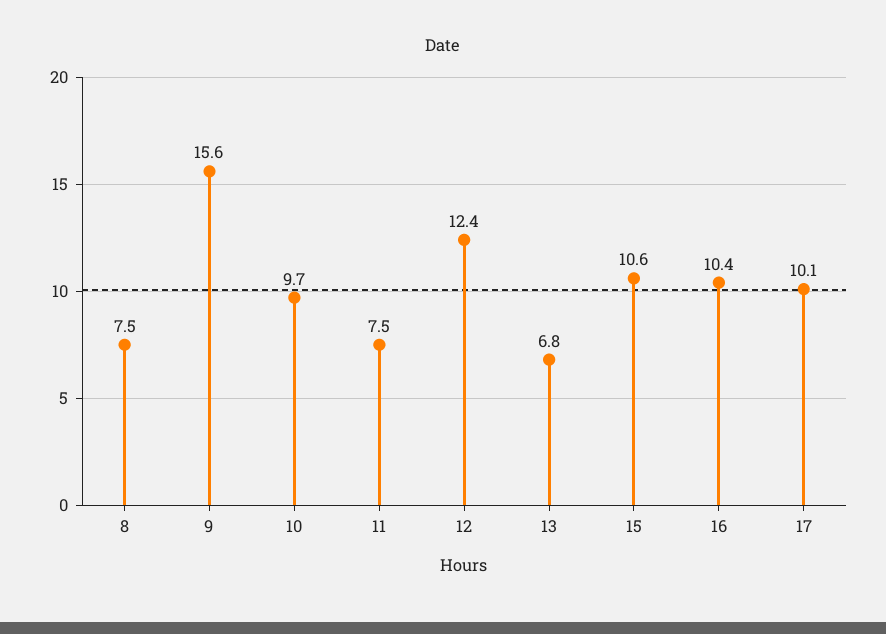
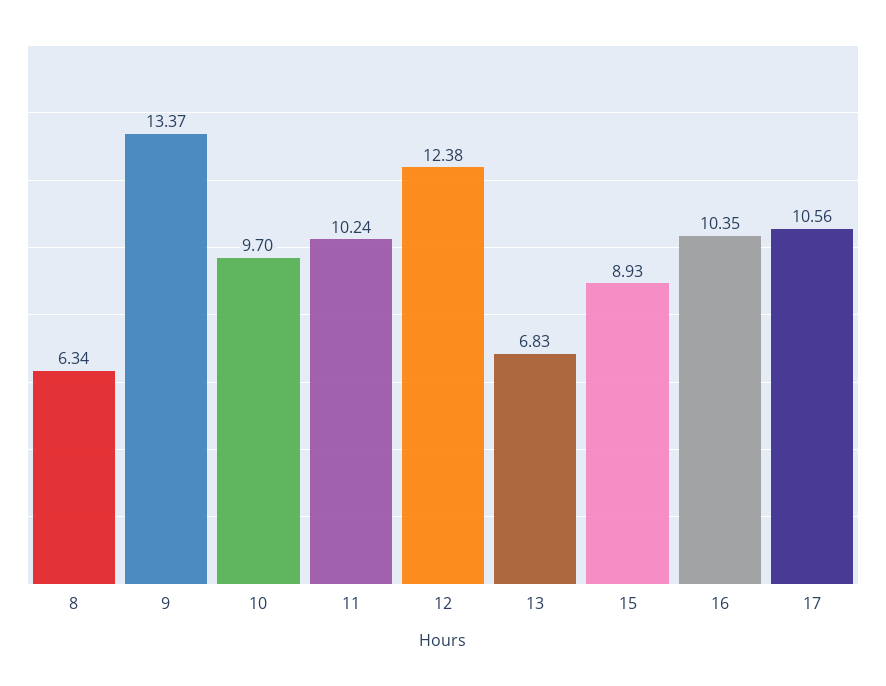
8: 7.5 -> 6.34
9: 15.6 -> 13.37
11: 7.5 -> 10.24
15: 10.6 -> 8.93
17: 10.1 -> 10.56

